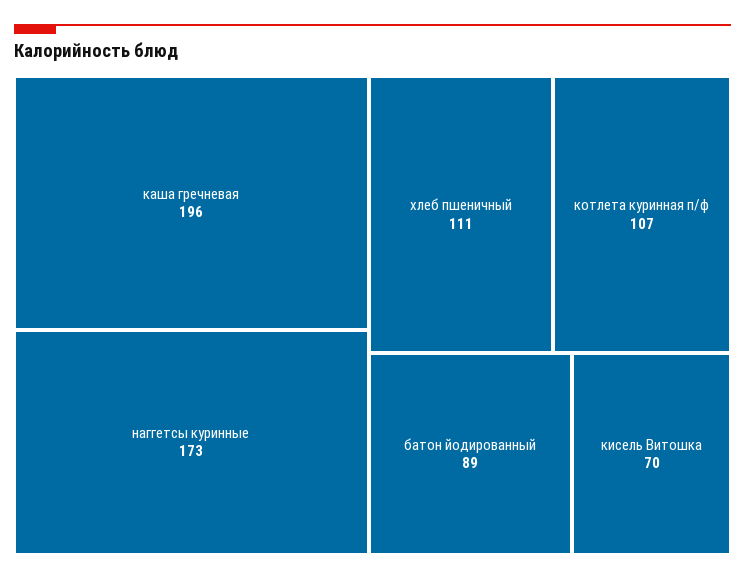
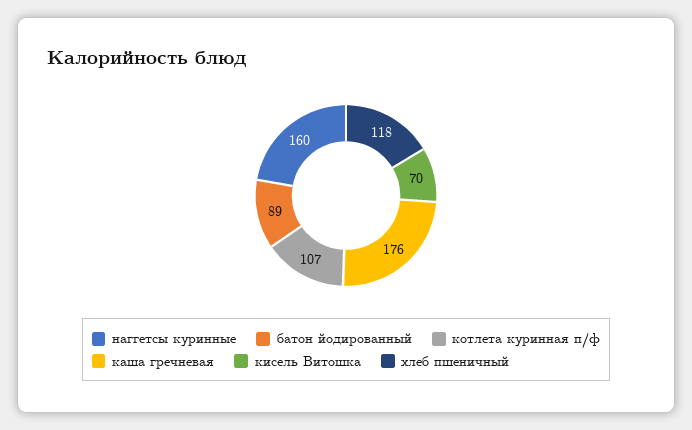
каша гречневая: 196 -> 176
наггетсы куринные: 173 -> 160
хлеб пшеничный: 111 -> 118

